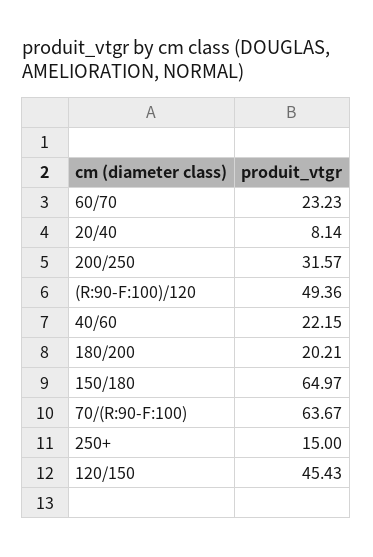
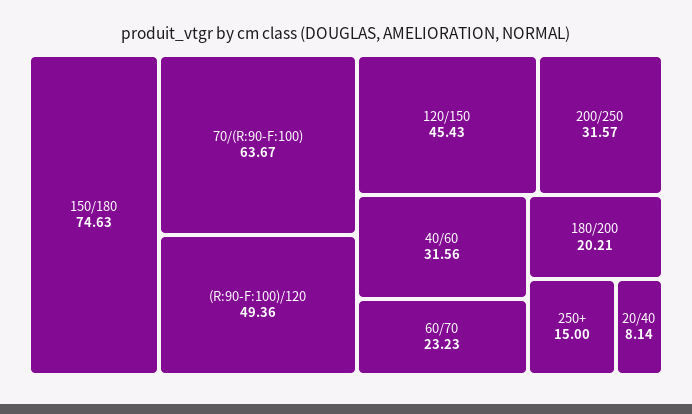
40/60: 22.15 -> 31.56
150/180: 64.97 -> 74.63

